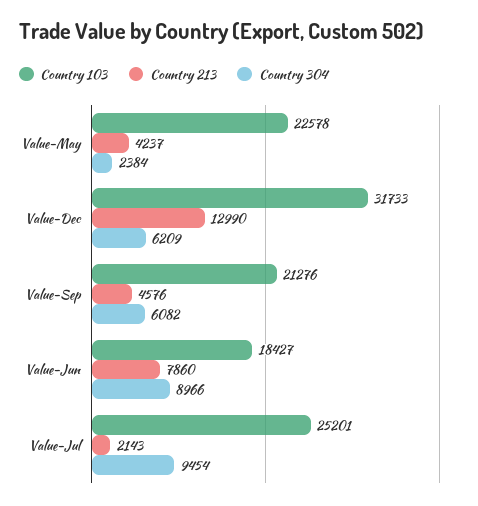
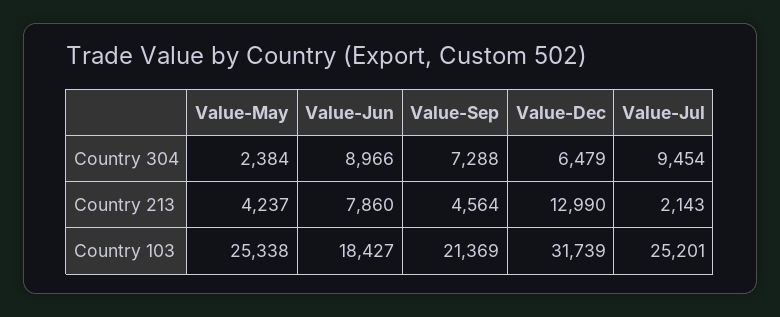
Country 103, Value-May: 22578 -> 25338
Country 103, Value-Dec: 31733 -> 31739
Country 304, Value-Dec: 6209 -> 6479
Country 103, Value-Sep: 21276 -> 21369
Country 213, Value-Sep: 4576 -> 4564
Country 304, Value-Sep: 6082 -> 7288

